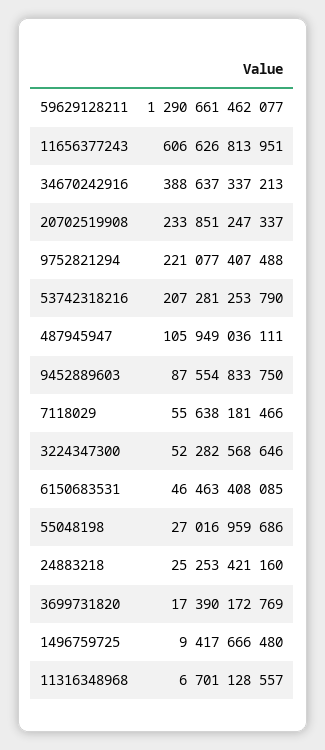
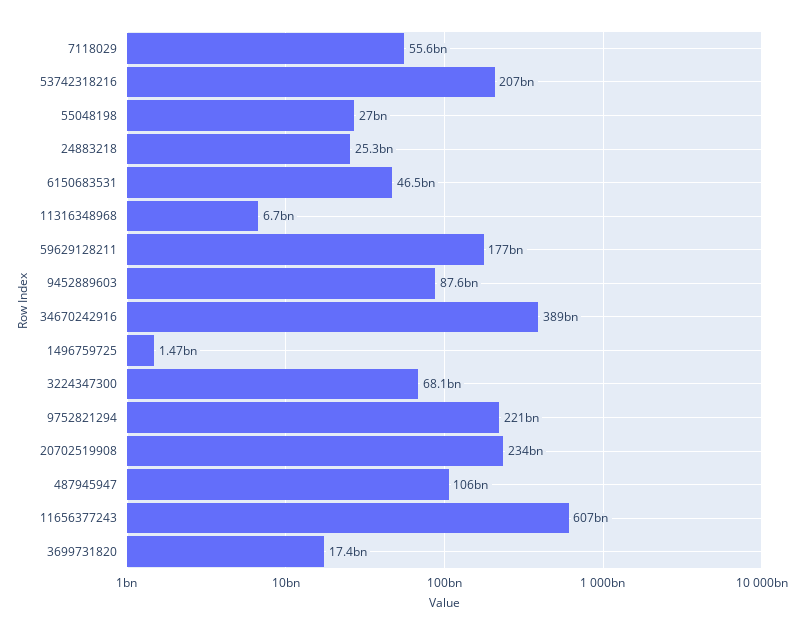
59629128211: 1290661462077 -> 177000000000
3224347300: 52282568646 -> 68100000000
1496759725: 9417666480 -> 1470000000

